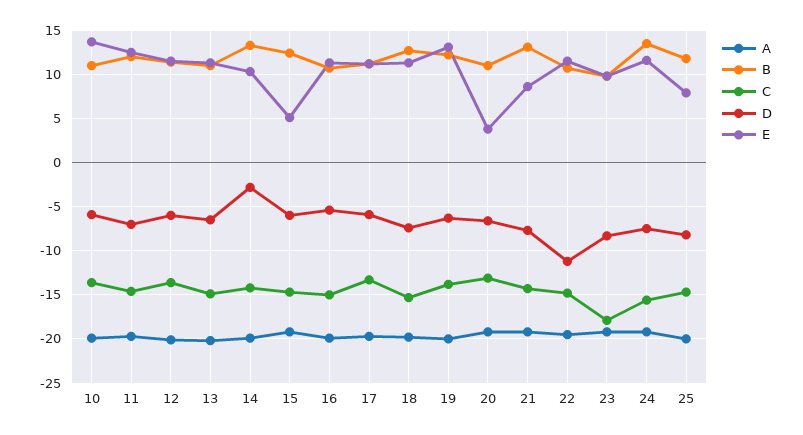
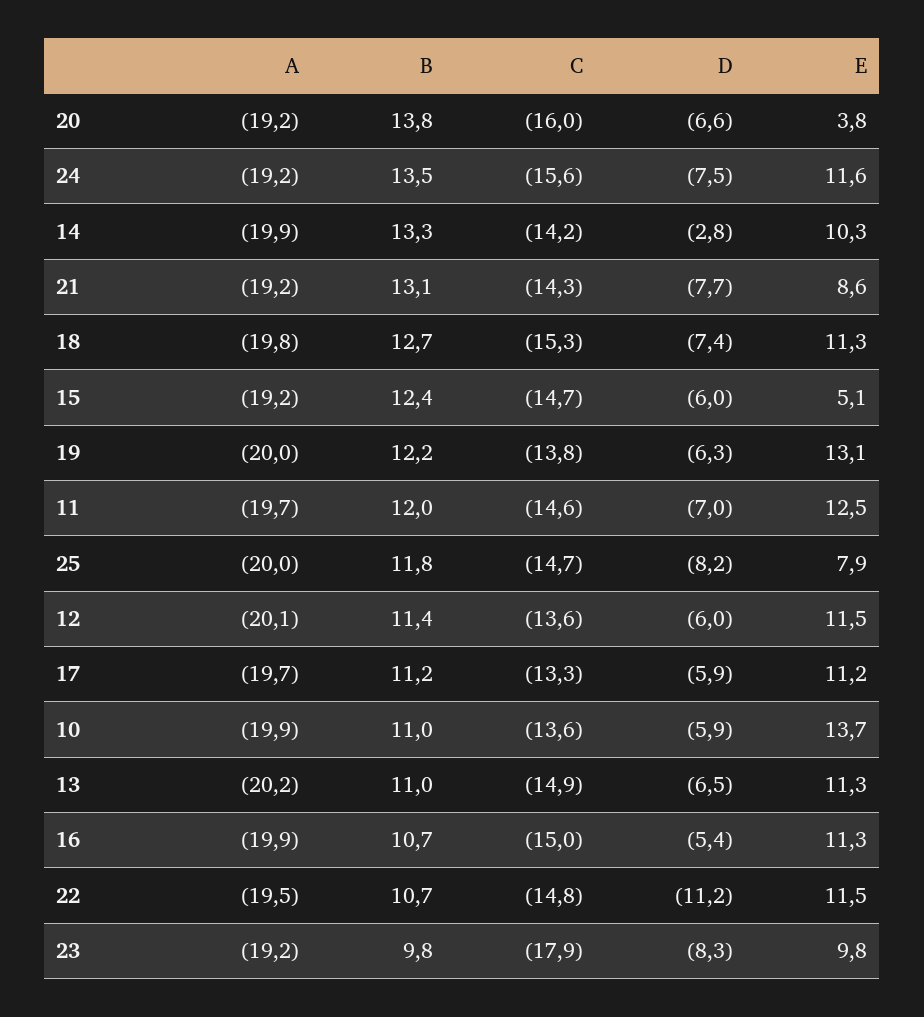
B, 20: 11 -> 13.8
C, 20: -13 -> -16

